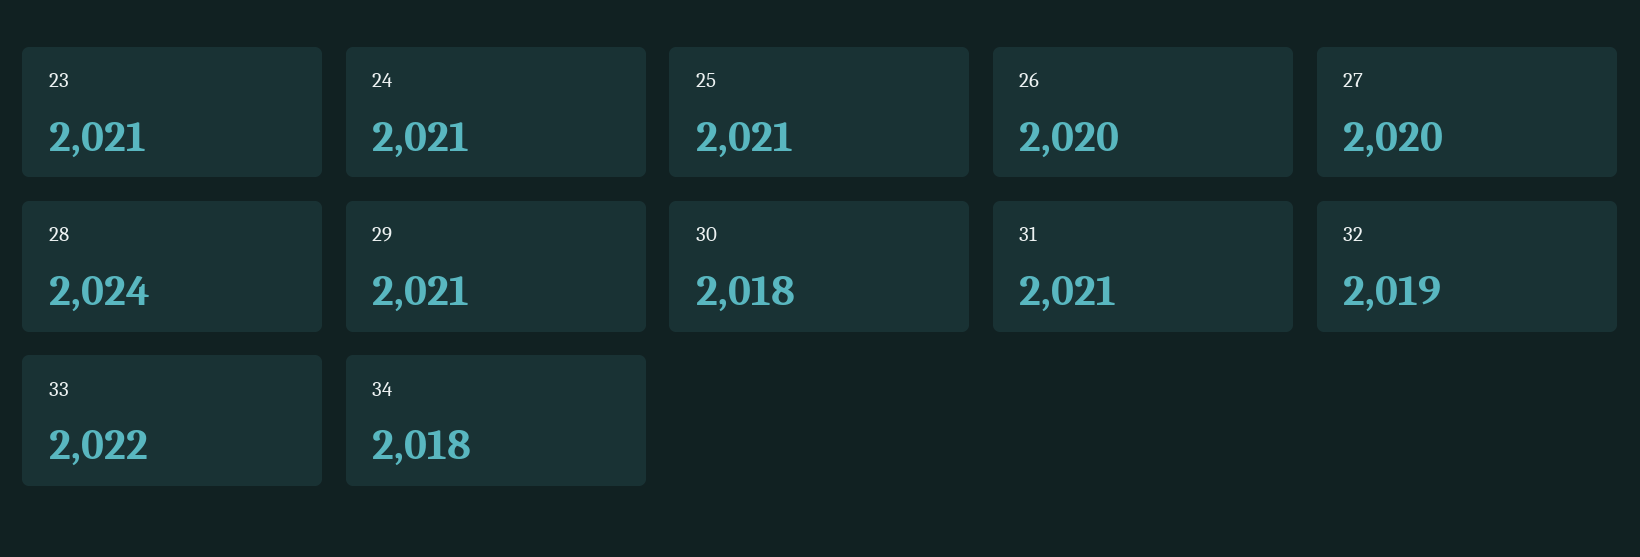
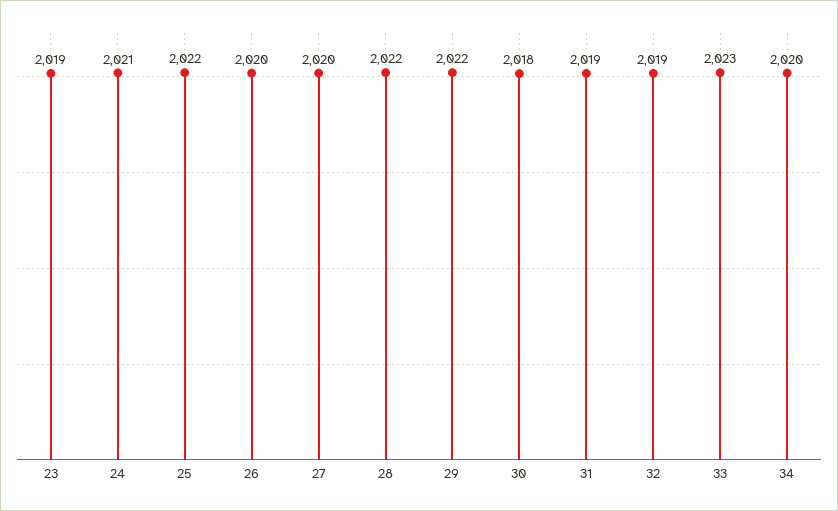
23: 2021 -> 2019
25: 2021 -> 2022
28: 2024 -> 2022
29: 2021 -> 2022
31: 2021 -> 2019
33: 2022 -> 2023
34: 2018 -> 2020

